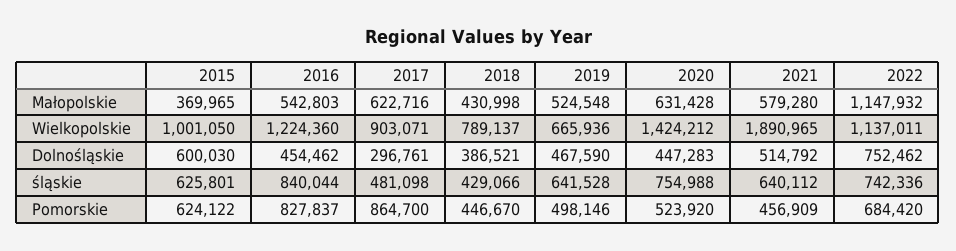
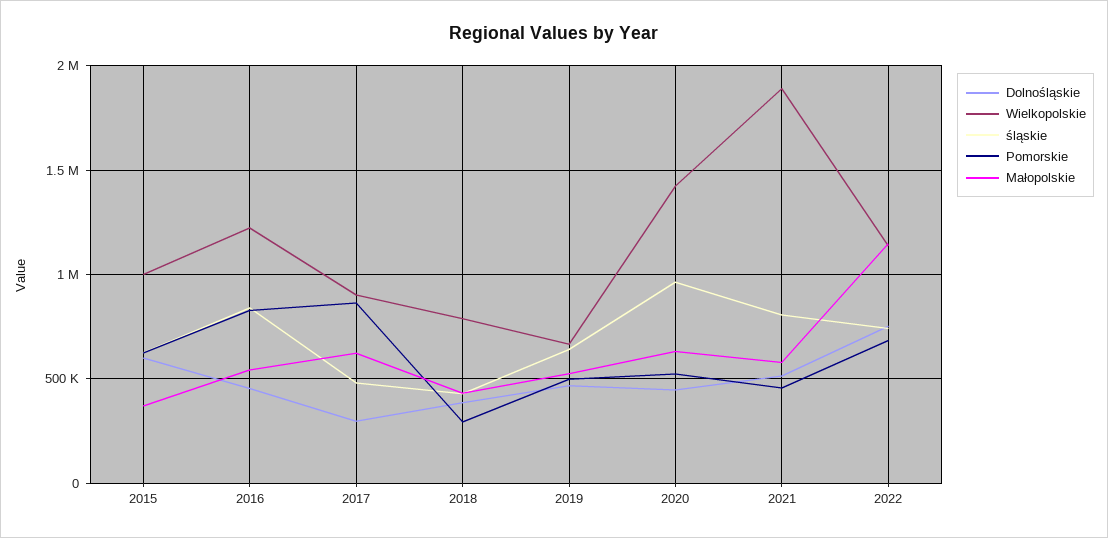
śląskie, 2020: 754988 -> 950000
śląskie, 2021: 640112 -> 800000
Pomorskie, 2018: 446670 -> 300000

